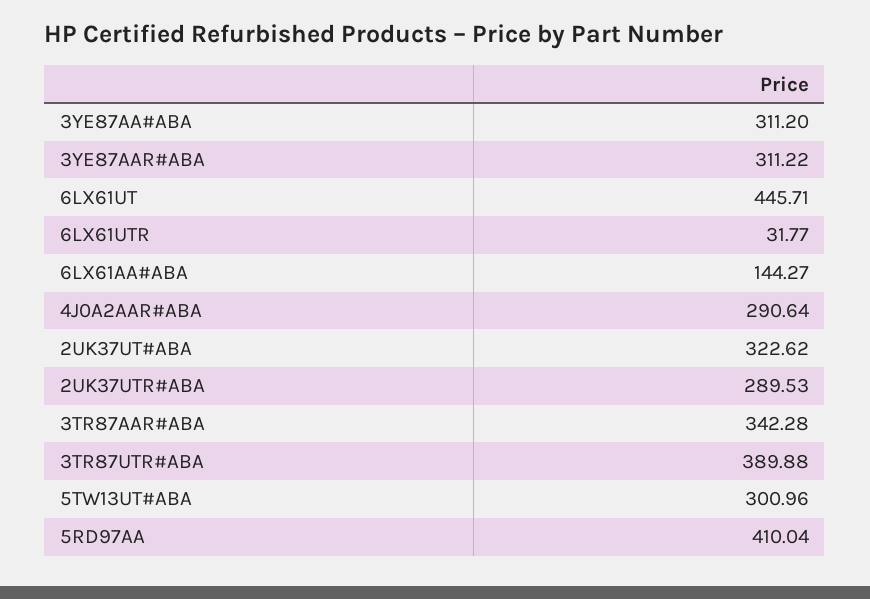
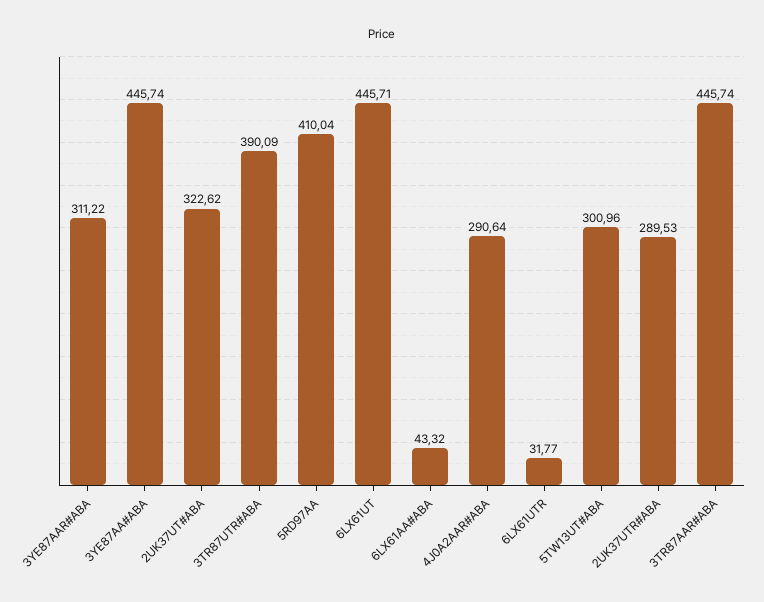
3YE87AA#ABA: 311.2 -> 445.74
6LX61AA#ABA: 144.27 -> 43.32
3TR87AAR#ABA: 342.28 -> 445.74
3TR87UTR#ABA: 389.88 -> 390.09

